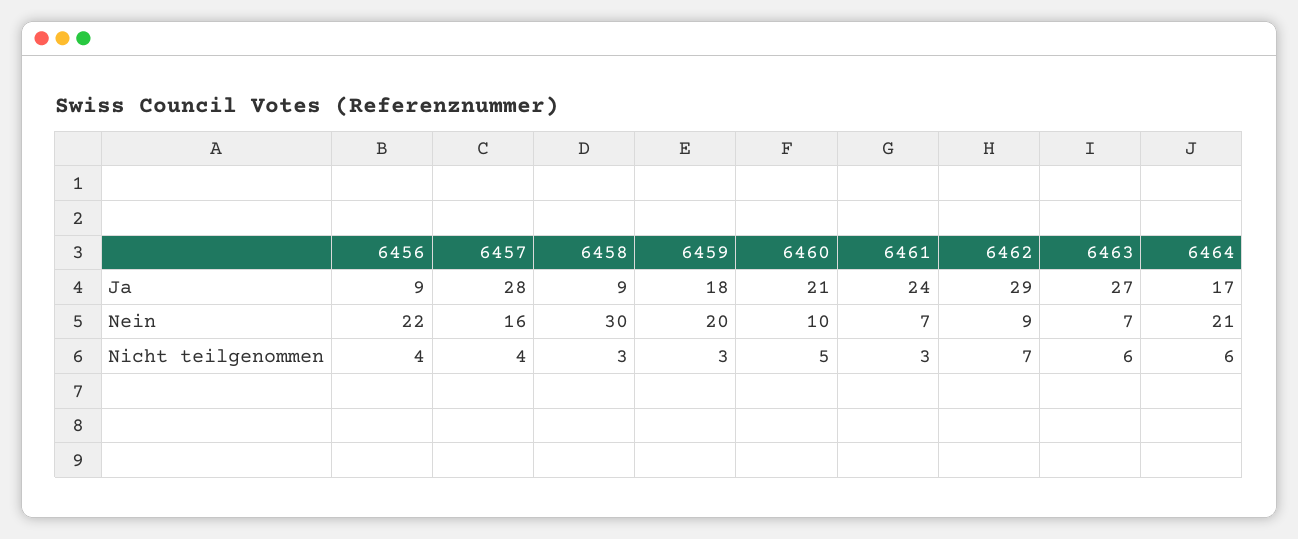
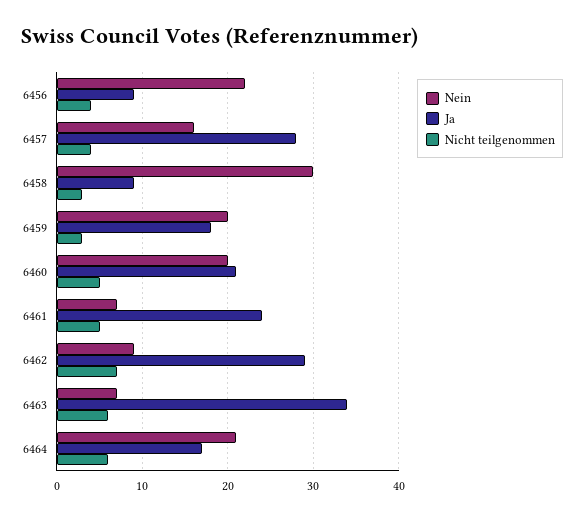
Ja, 6463: 27 -> 34
Nein, 6460: 10 -> 20
Nicht teilgenommen, 6461: 3 -> 5

